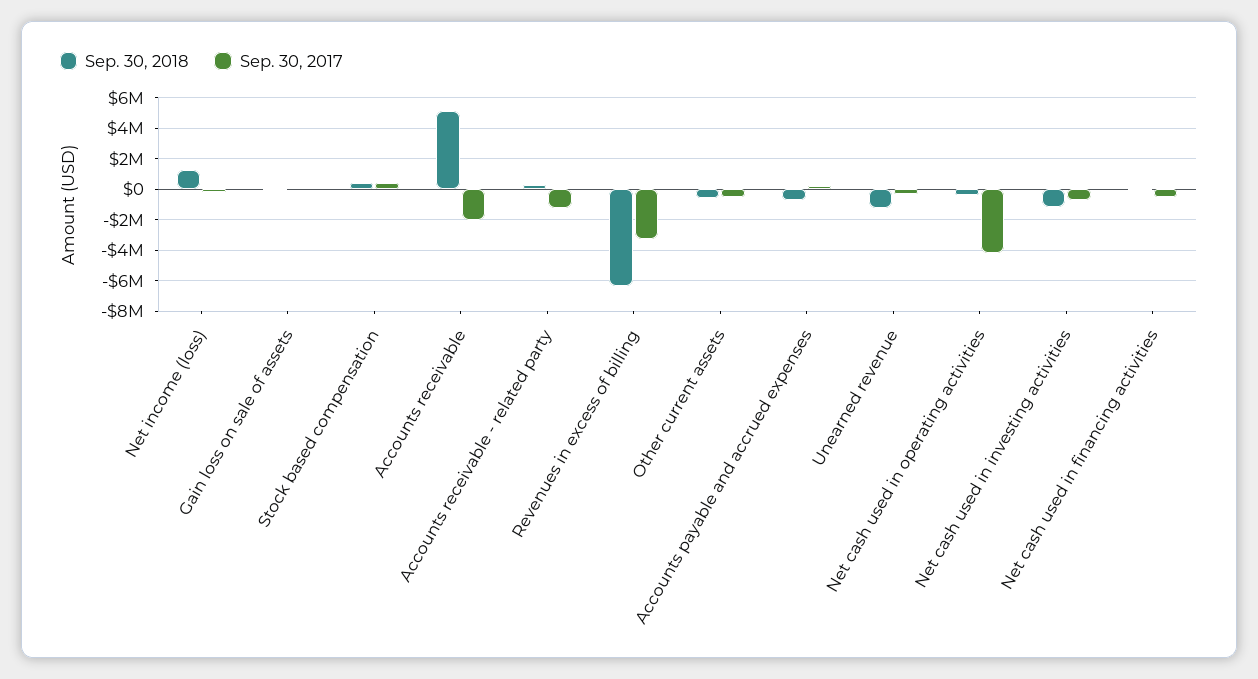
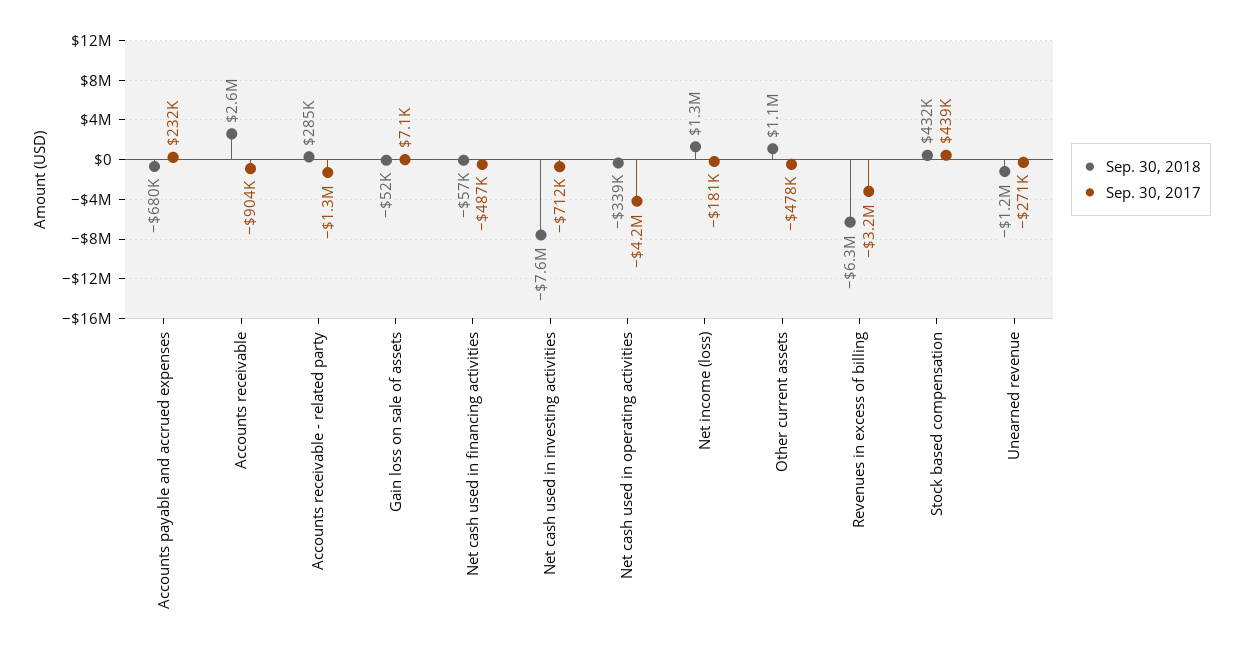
Sep. 30, 2018, Accounts receivable: 5000000 -> 2600000
Sep. 30, 2017, Accounts receivable: -2000000 -> -904000
Sep. 30, 2018, Other current assets: -500000 -> 1100000
Sep. 30, 2018, Net cash used in investing activities: -1000000 -> -7600000

